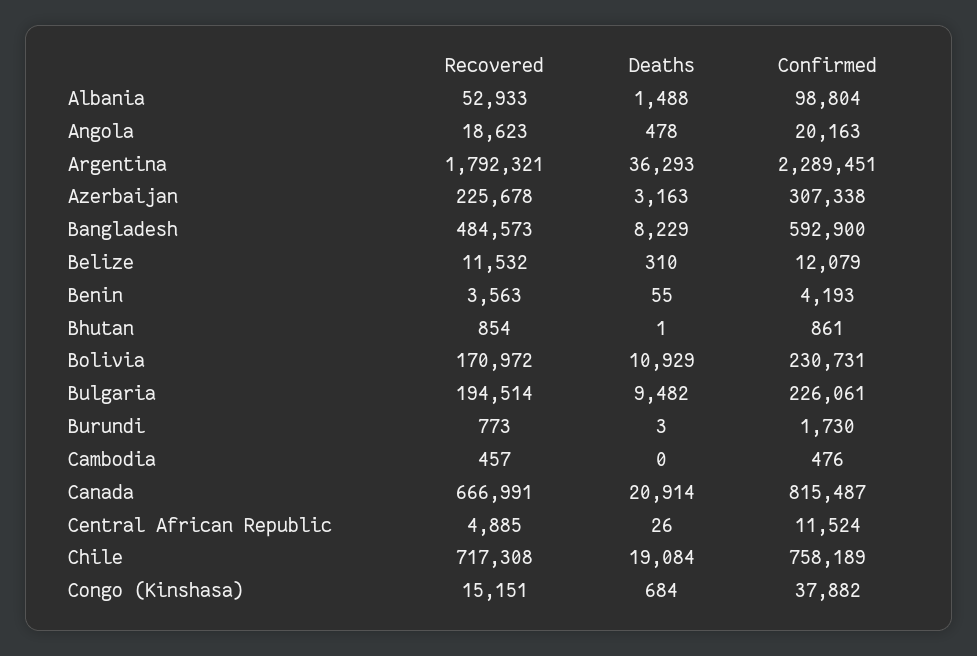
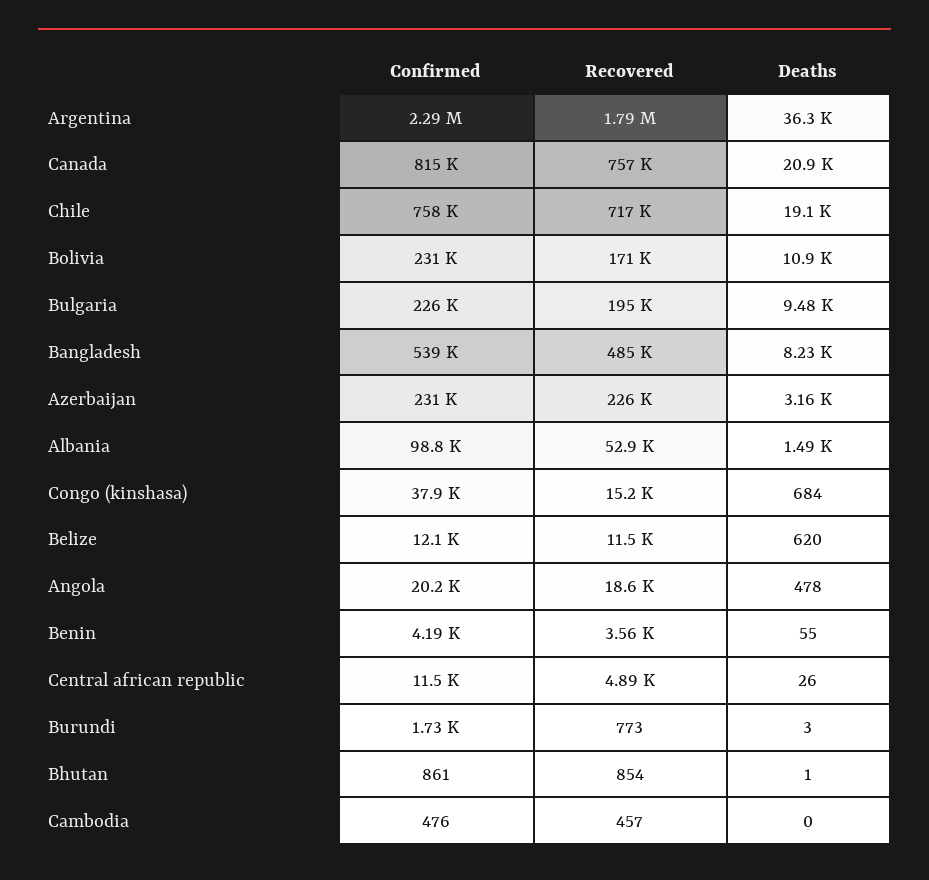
Confirmed, Azerbaijan: 307338 -> 231000
Confirmed, Bangladesh: 592900 -> 539000
Deaths, Belize: 310 -> 620
Recovered, Canada: 666991 -> 757000

